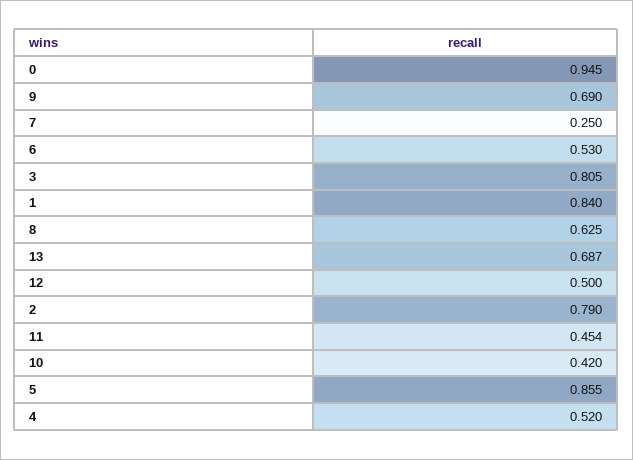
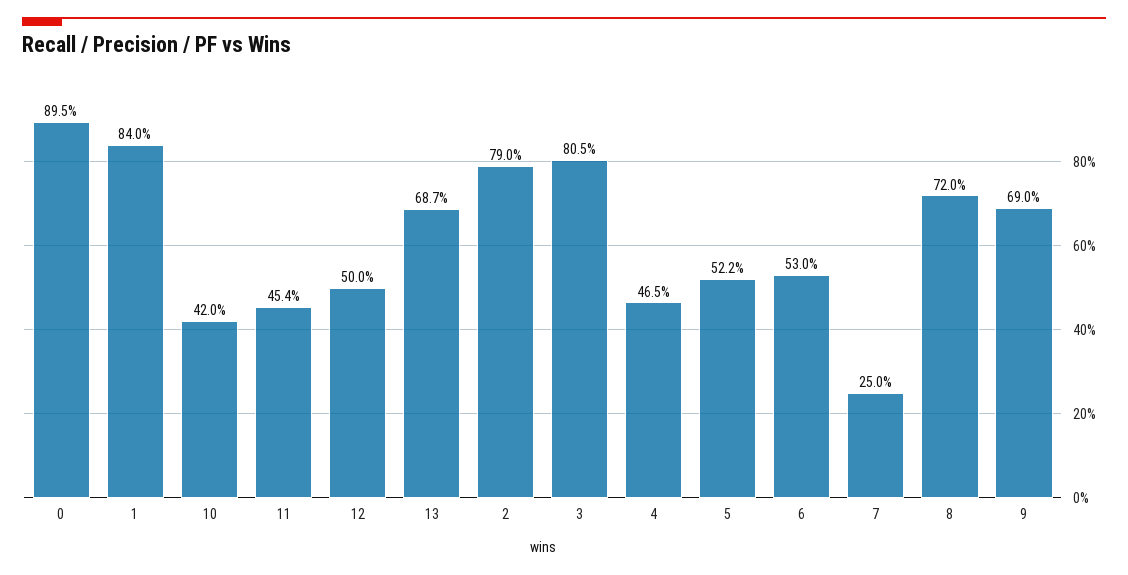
0: 0.945 -> 0.895
8: 0.625 -> 0.72
5: 0.855 -> 0.522
4: 0.52 -> 0.465

